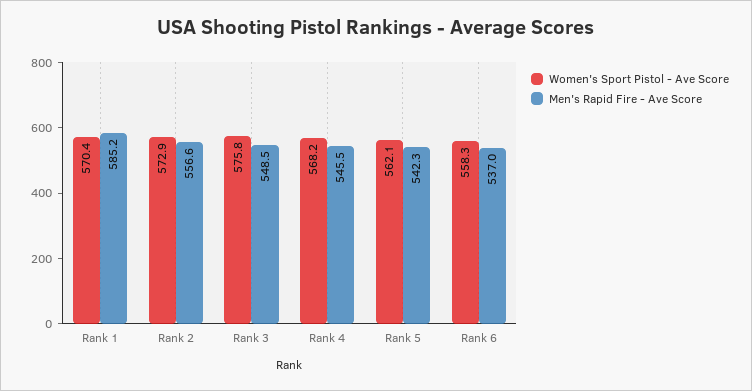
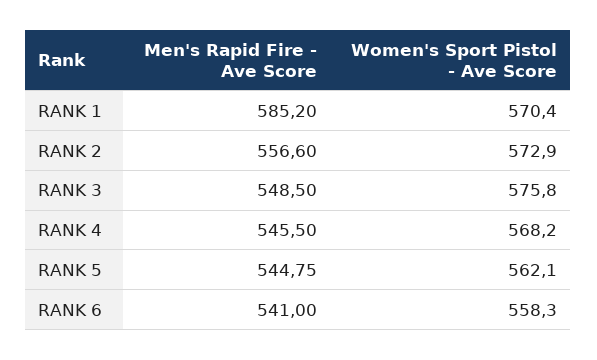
Men's Rapid Fire - Ave Score, Rank 5: 542.3 -> 544.75
Men's Rapid Fire - Ave Score, Rank 6: 537 -> 541

